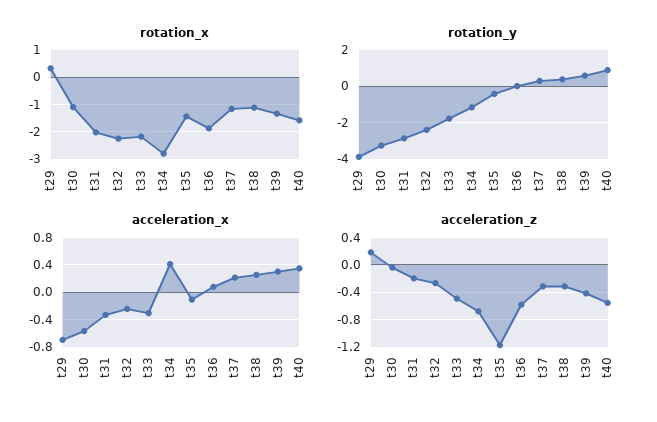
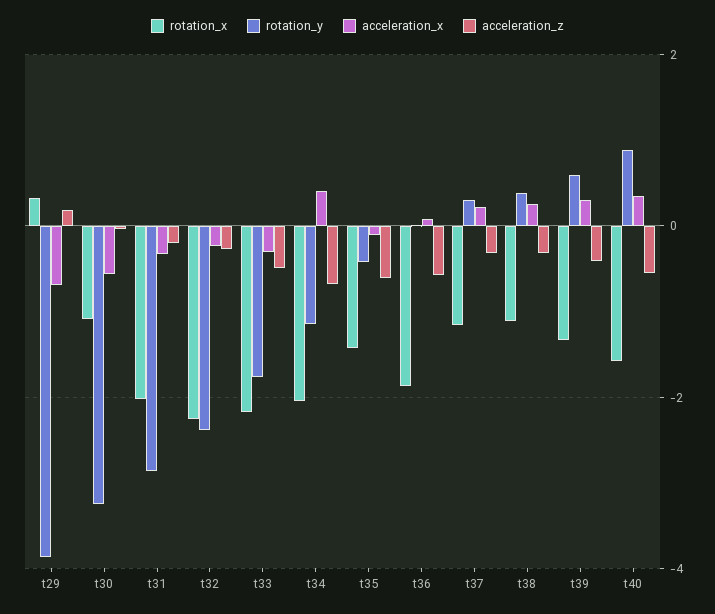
rotation_x, t34: -2.75 -> -2
acceleration_z, t35: -1.2 -> -0.6

